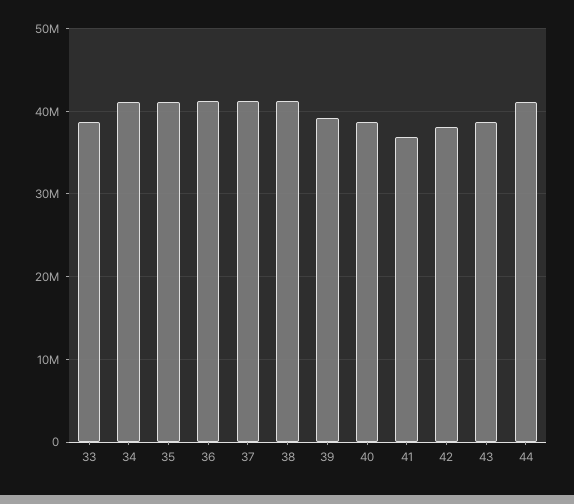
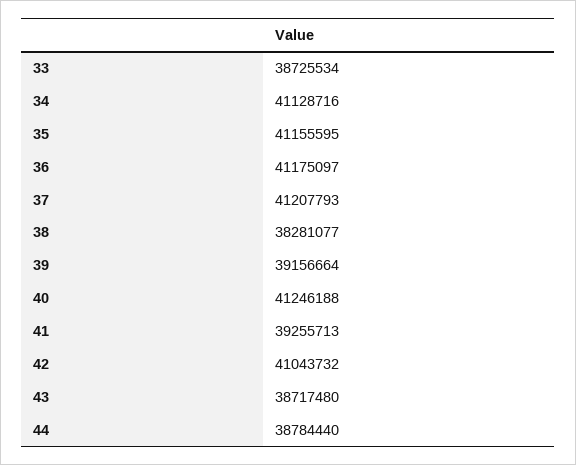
38: 41000000 -> 38281077
40: 39000000 -> 41246188
41: 37000000 -> 39255713
42: 38000000 -> 41043732
44: 41000000 -> 38784440

